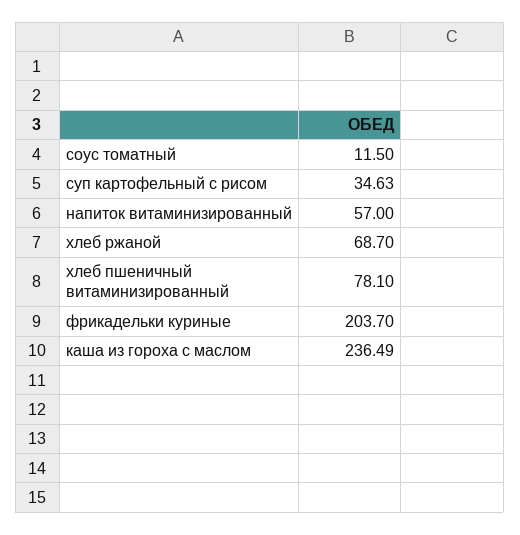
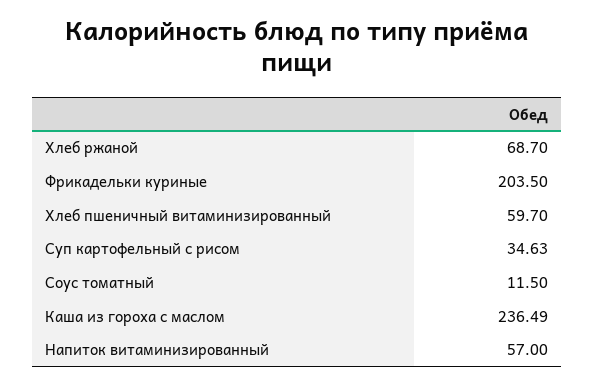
хлеб пшеничный витаминизированный: 78.1 -> 59.7
фрикадельки куриные: 203.7 -> 203.5

